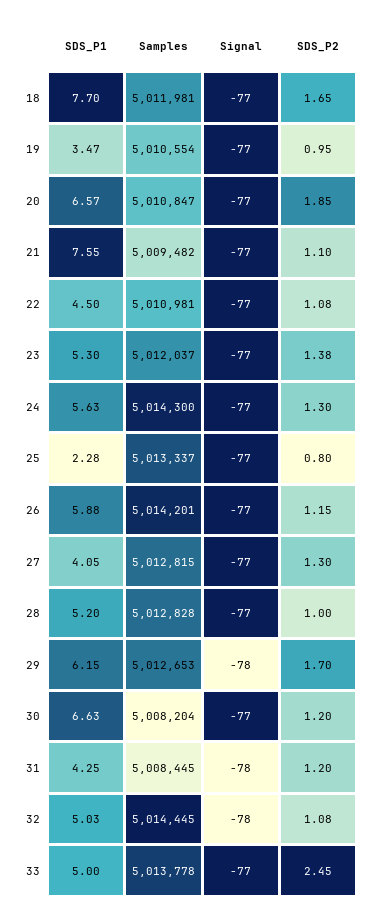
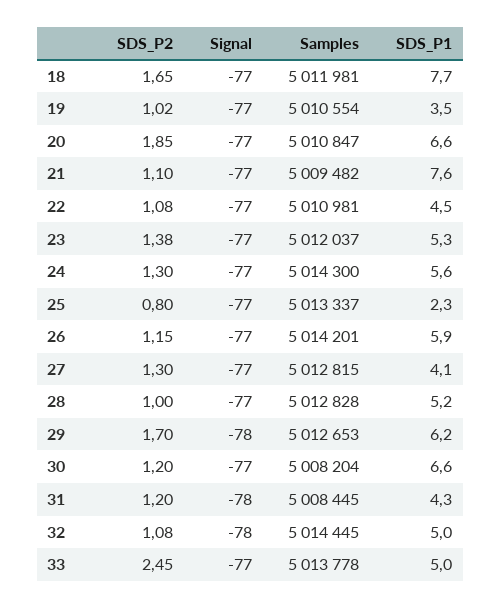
SDS_P2, 19: 0.95 -> 1.02

